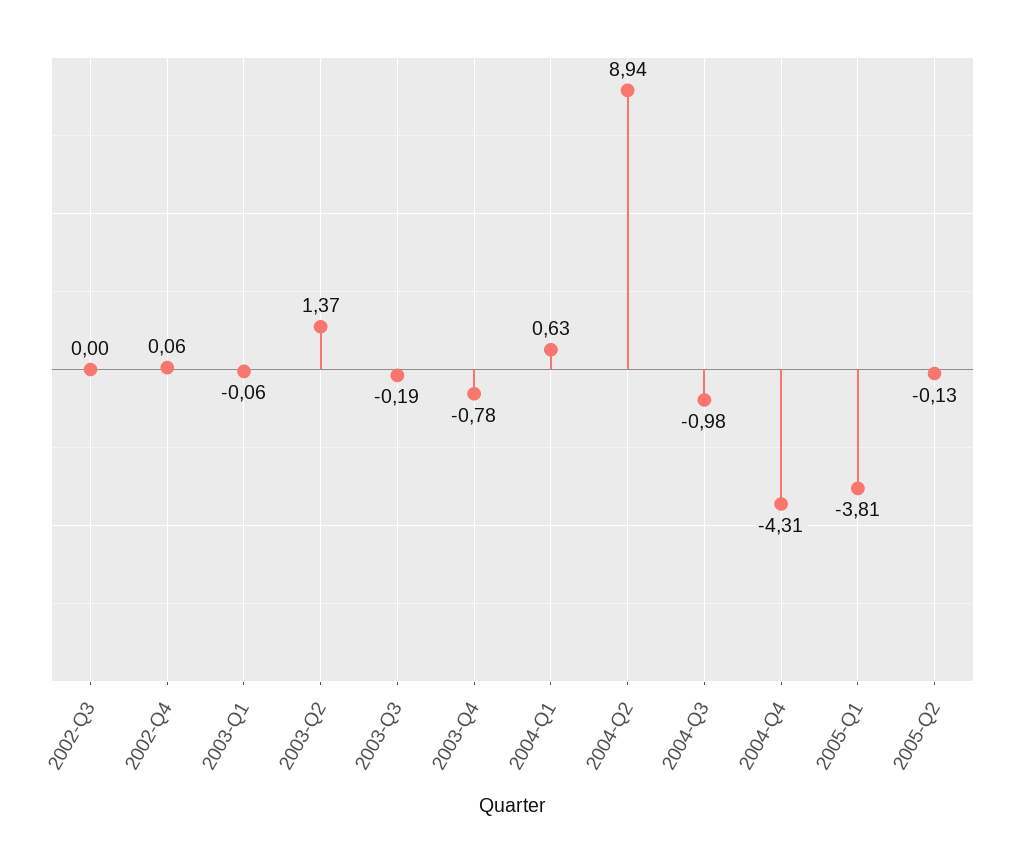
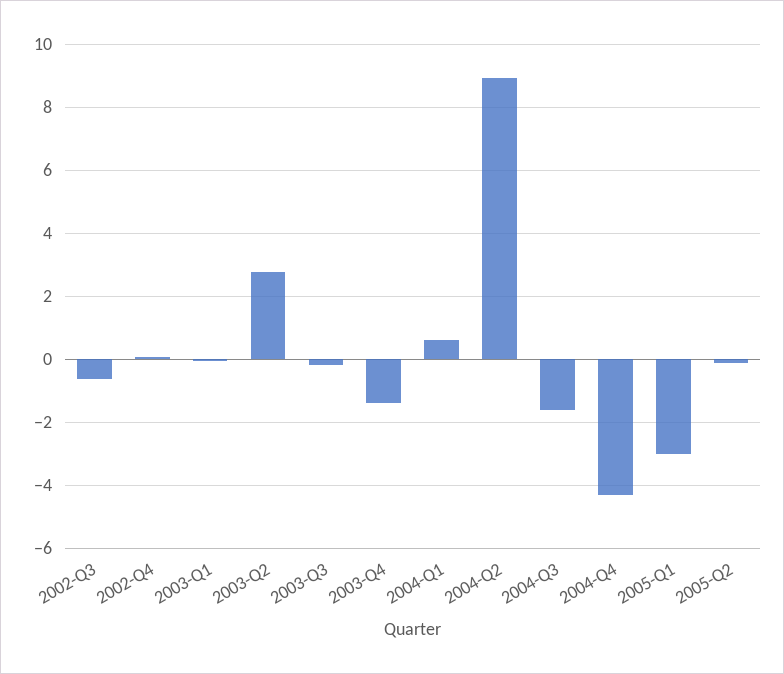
2002-Q3: 0 -> -0.6
2003-Q2: 1.37 -> 2.8
2003-Q4: -0.78 -> -1.4
2004-Q3: -0.98 -> -1.6
2005-Q1: -3.81 -> -3

